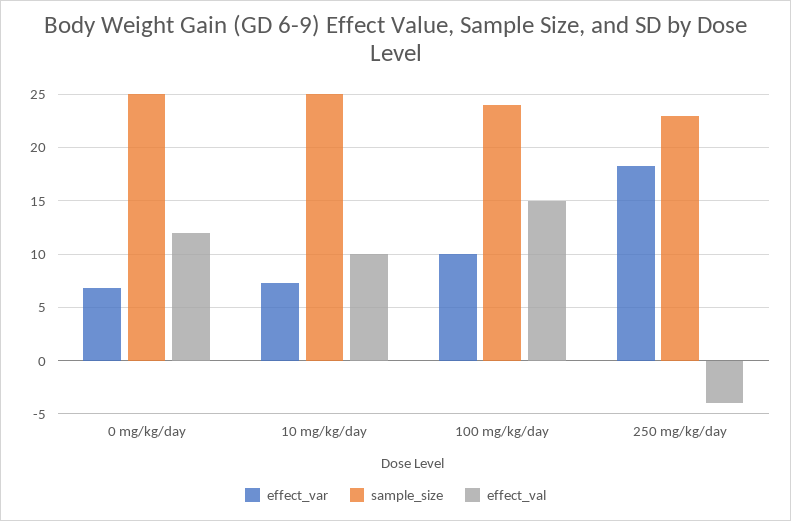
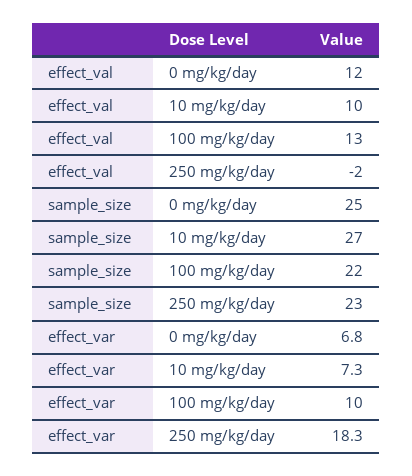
sample_size, 10 mg/kg/day: 25 -> 27
sample_size, 100 mg/kg/day: 24 -> 22
effect_val, 100 mg/kg/day: 15 -> 13
effect_val, 250 mg/kg/day: -4 -> -2

